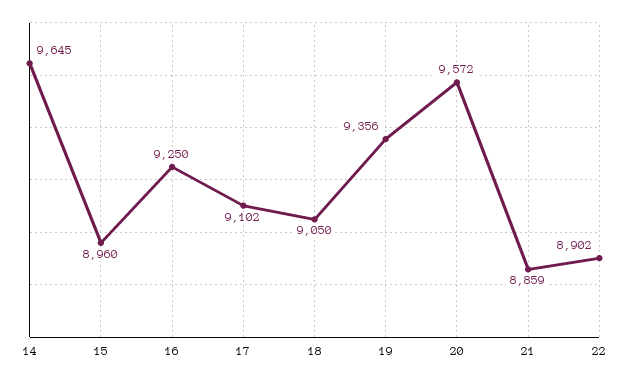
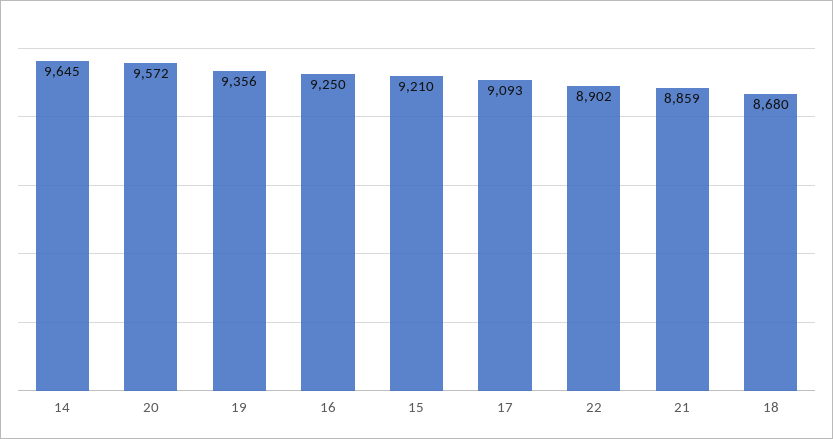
15: 8960 -> 9210
17: 9102 -> 9093
18: 9050 -> 8680

